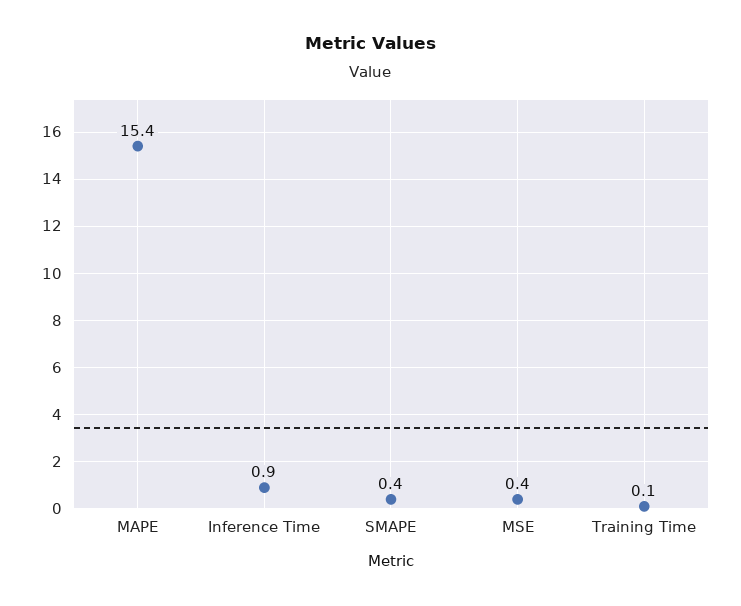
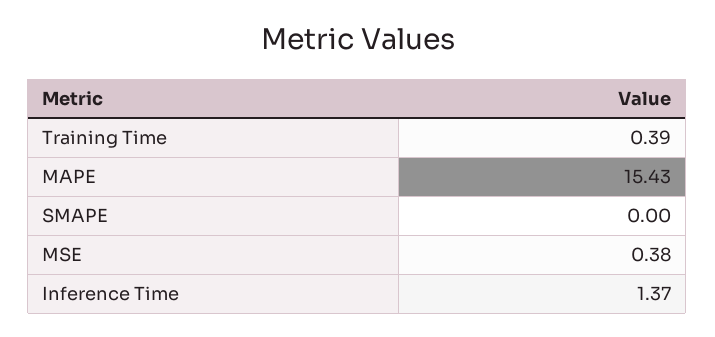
Inference Time: 0.9 -> 1.37
SMAPE: 0.4 -> 0
Training Time: 0.1 -> 0.39

